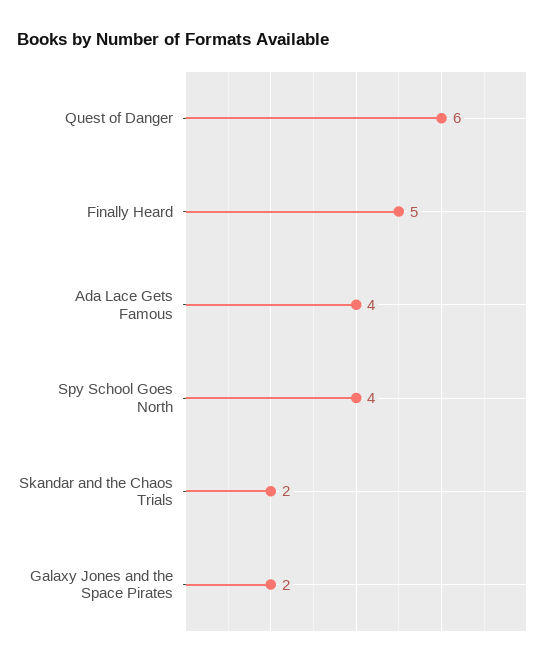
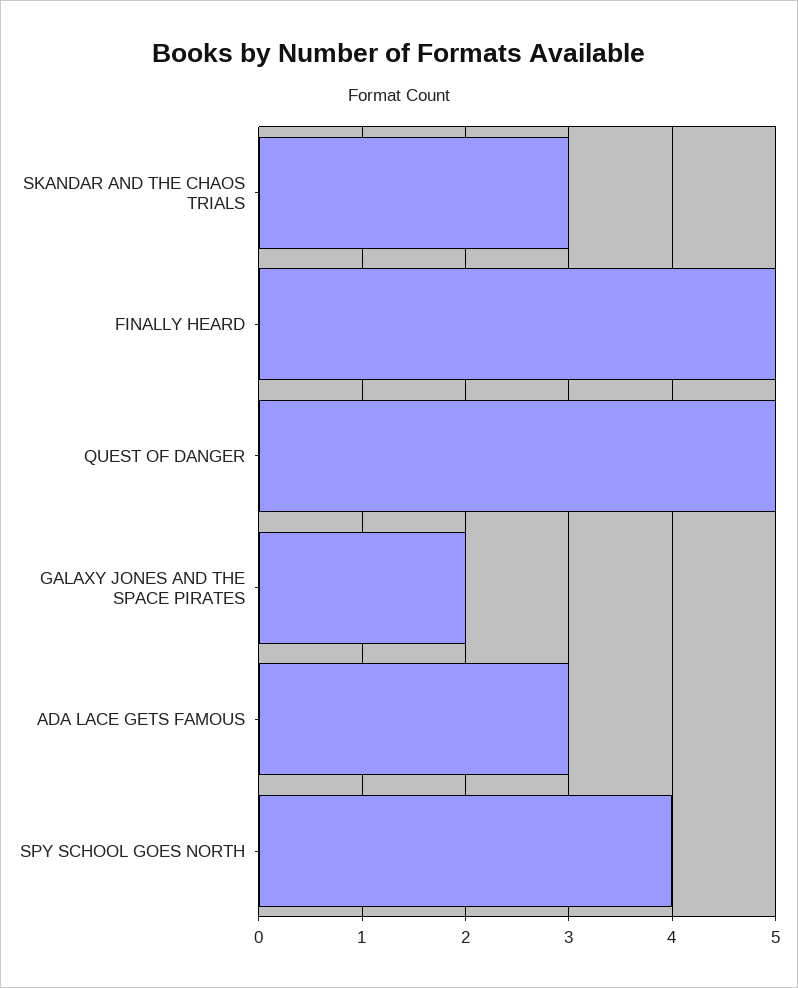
Quest of Danger: 6 -> 5
Ada Lace Gets Famous: 4 -> 3
Skandar and the Chaos Trials: 2 -> 3

